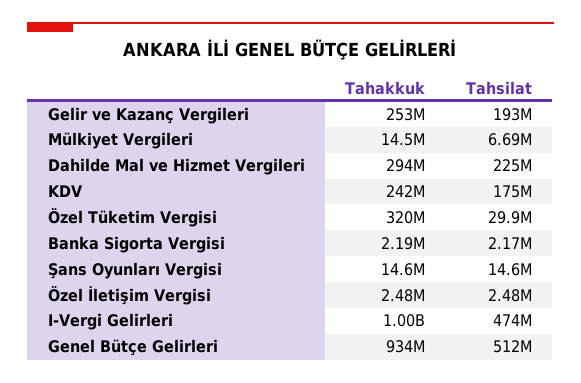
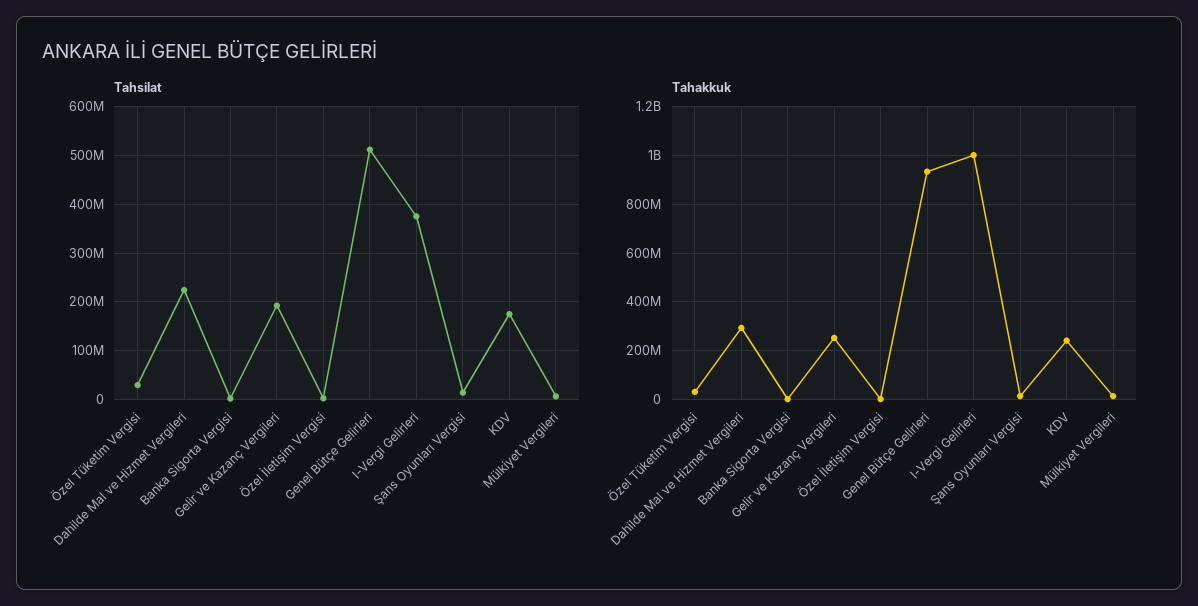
Tahakkuk, Özel Tüketim Vergisi: 320000000 -> 25000000
Tahsilat, I-Vergi Gelirleri: 474000000 -> 380000000

